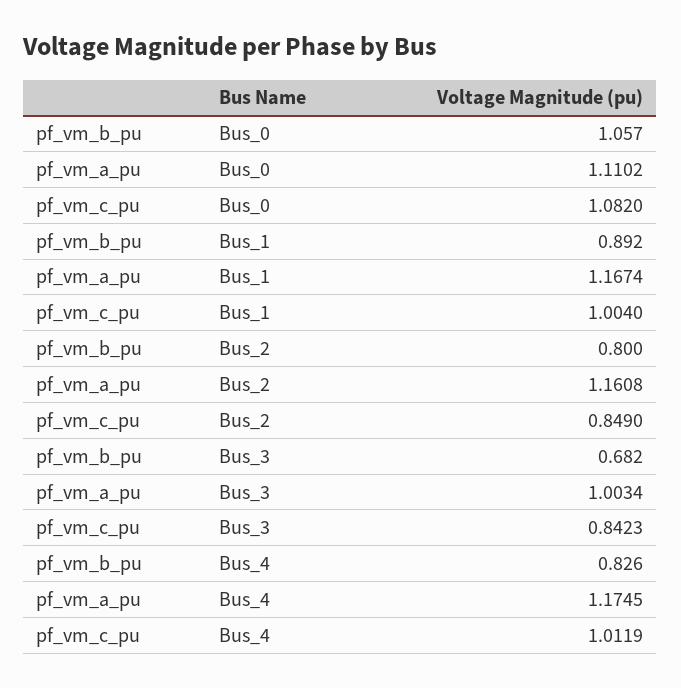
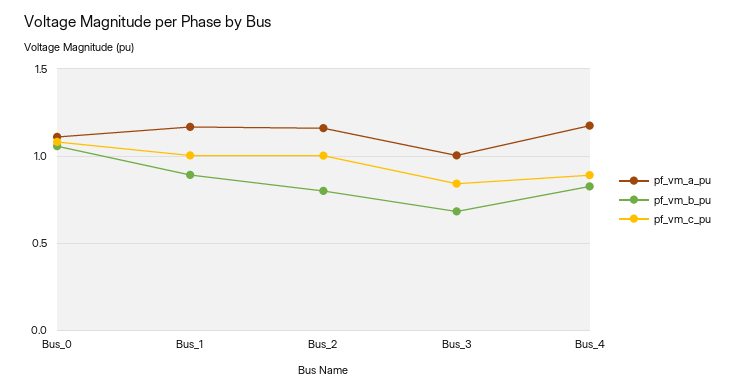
pf_vm_c_pu, Bus_2: 0.849 -> 1
pf_vm_c_pu, Bus_4: 1.0119 -> 0.9

